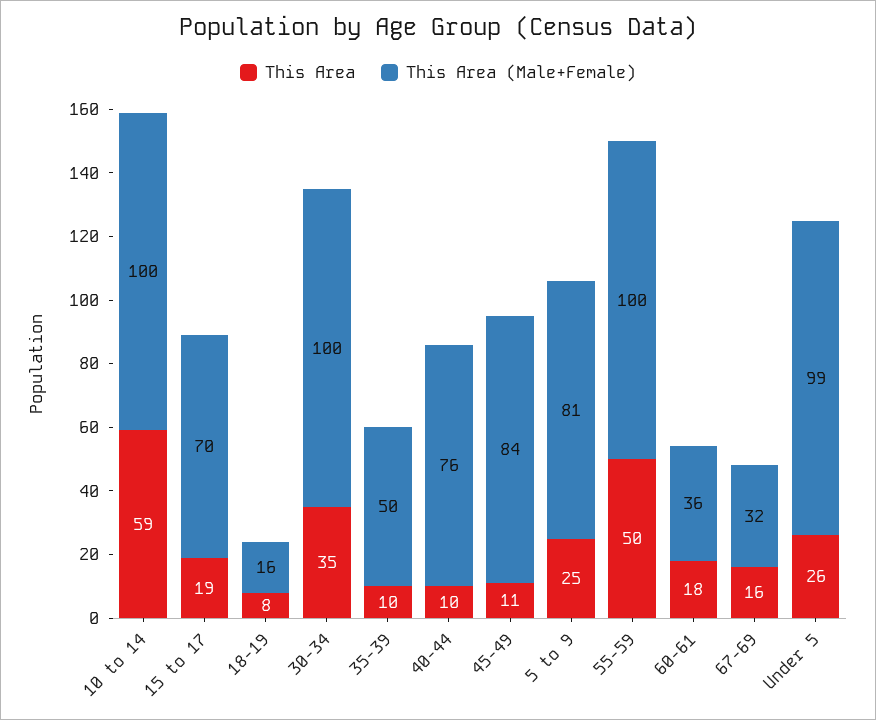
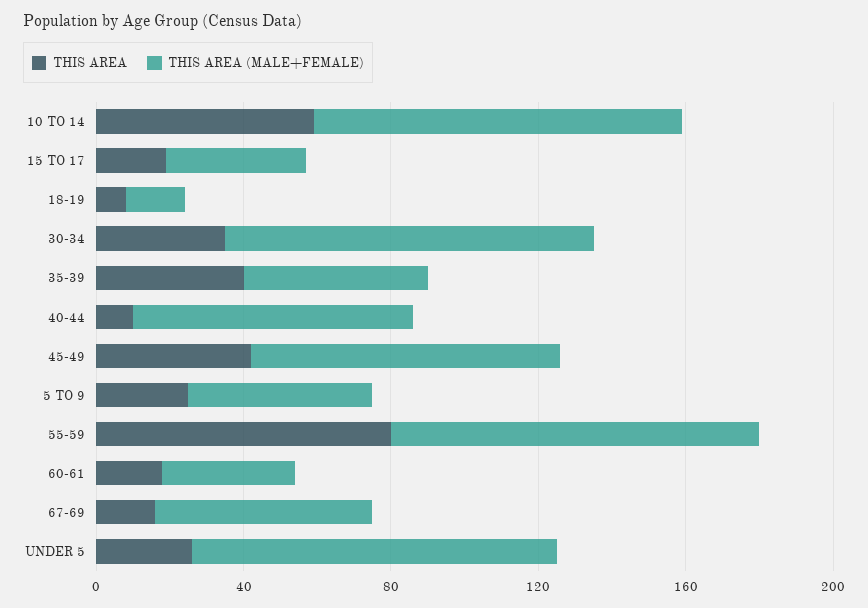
This Area (Male+Female), 15 to 17: 70 -> 40
This Area, 35-39: 10 -> 40
This Area, 45-49: 11 -> 40
This Area (Male+Female), 5 to 9: 81 -> 50
This Area, 55-59: 50 -> 80
This Area (Male+Female), 67-69: 32 -> 60

